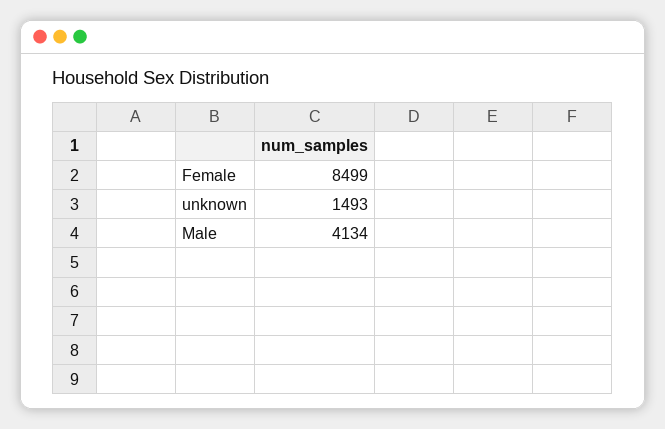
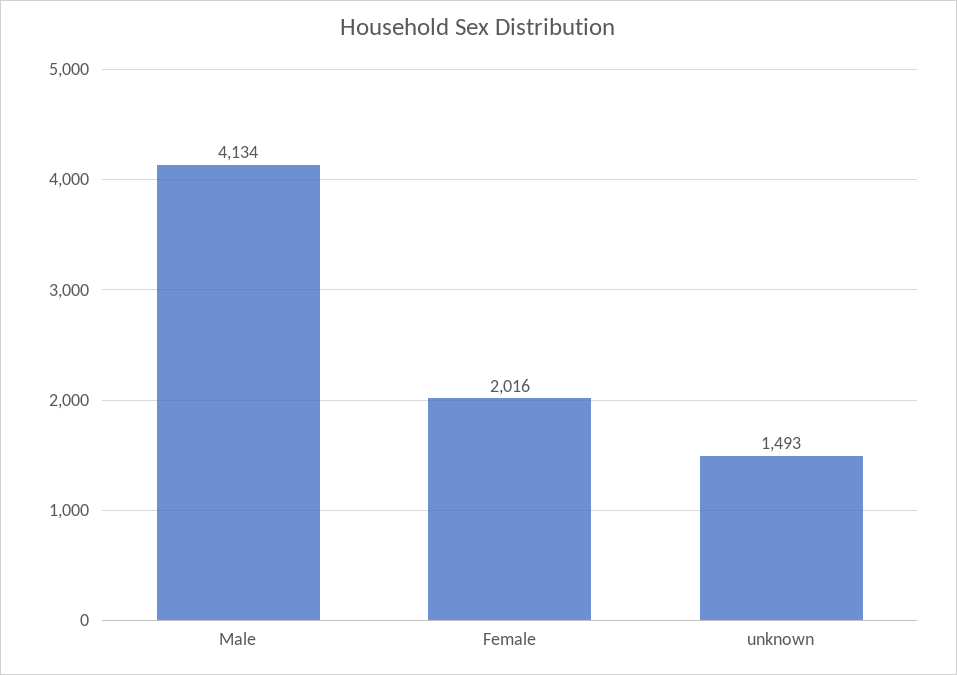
Female: 8499 -> 2016

